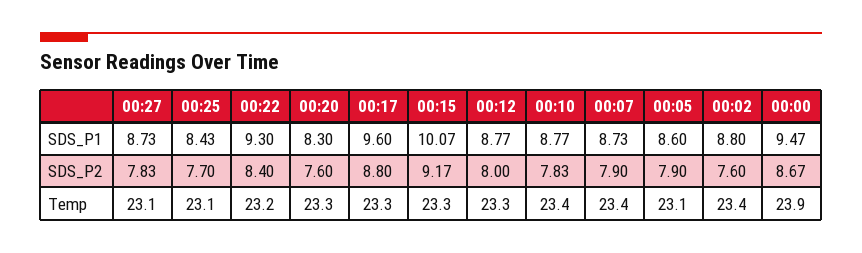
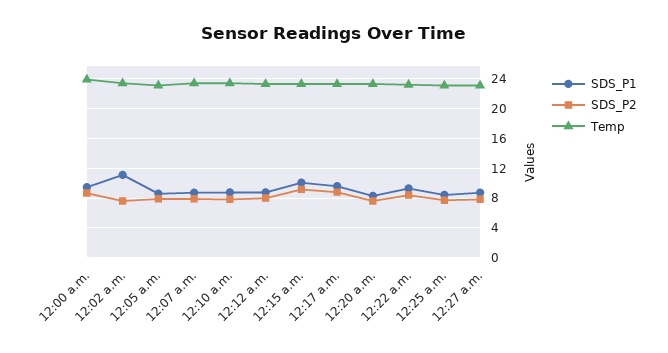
SDS_P1, 00:02: 8.8 -> 11

